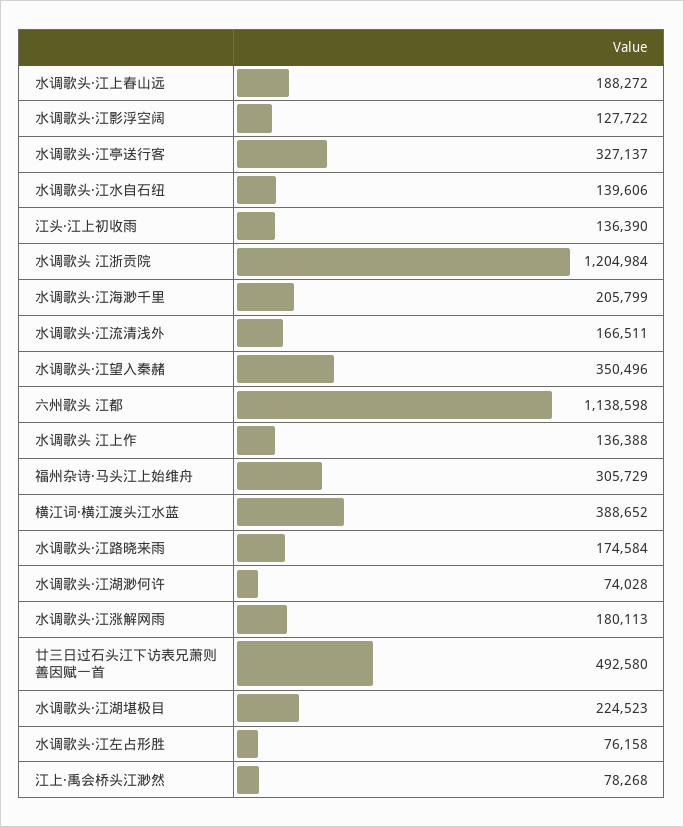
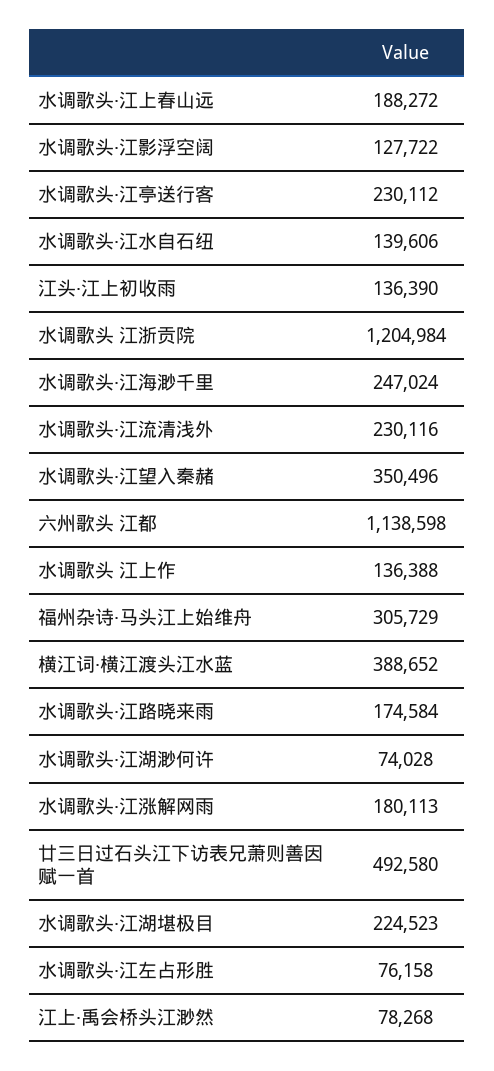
水调歌头·江亭送行客: 327137 -> 230112
水调歌头·江海渺千里: 205799 -> 247024
水调歌头·江流清浅外: 166511 -> 230116

